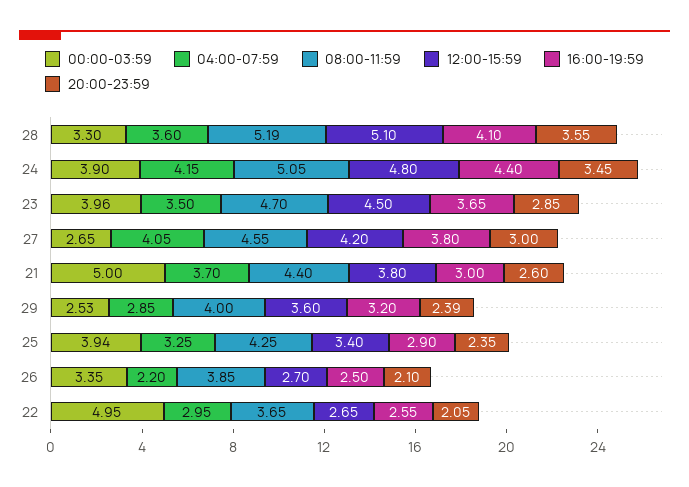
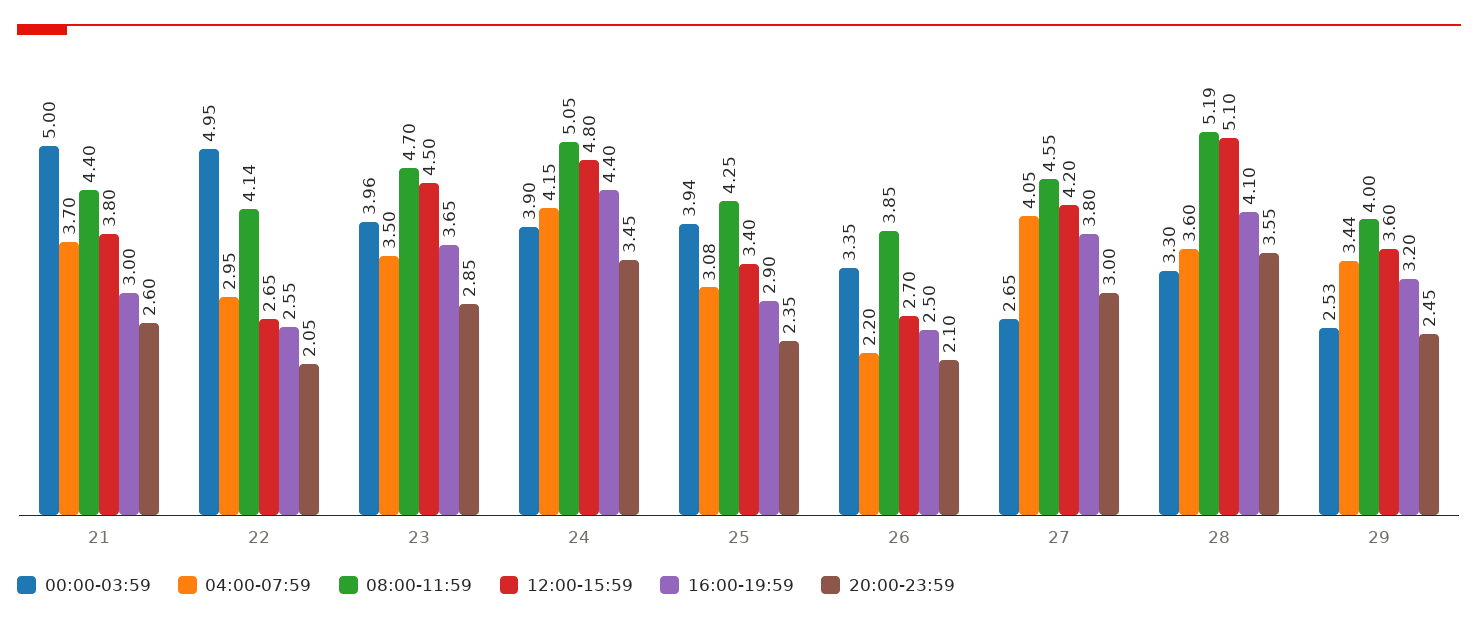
04:00-07:59, 29: 2.85 -> 3.44
20:00-23:59, 29: 2.39 -> 2.45
04:00-07:59, 25: 3.25 -> 3.08
08:00-11:59, 22: 3.65 -> 4.14

